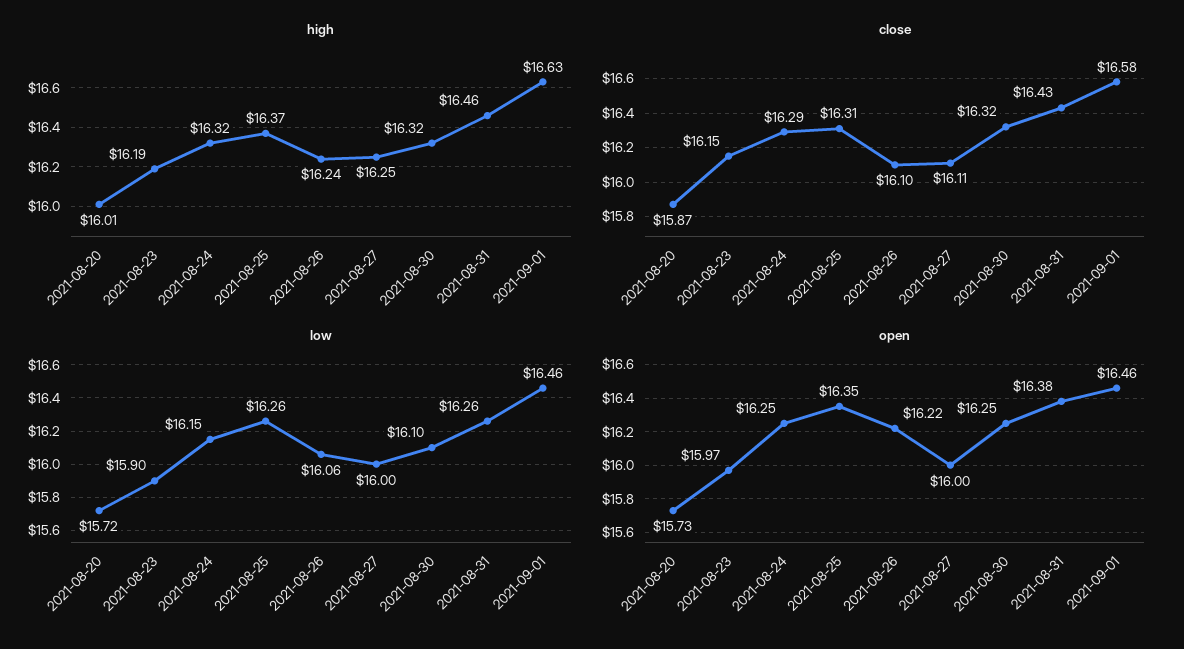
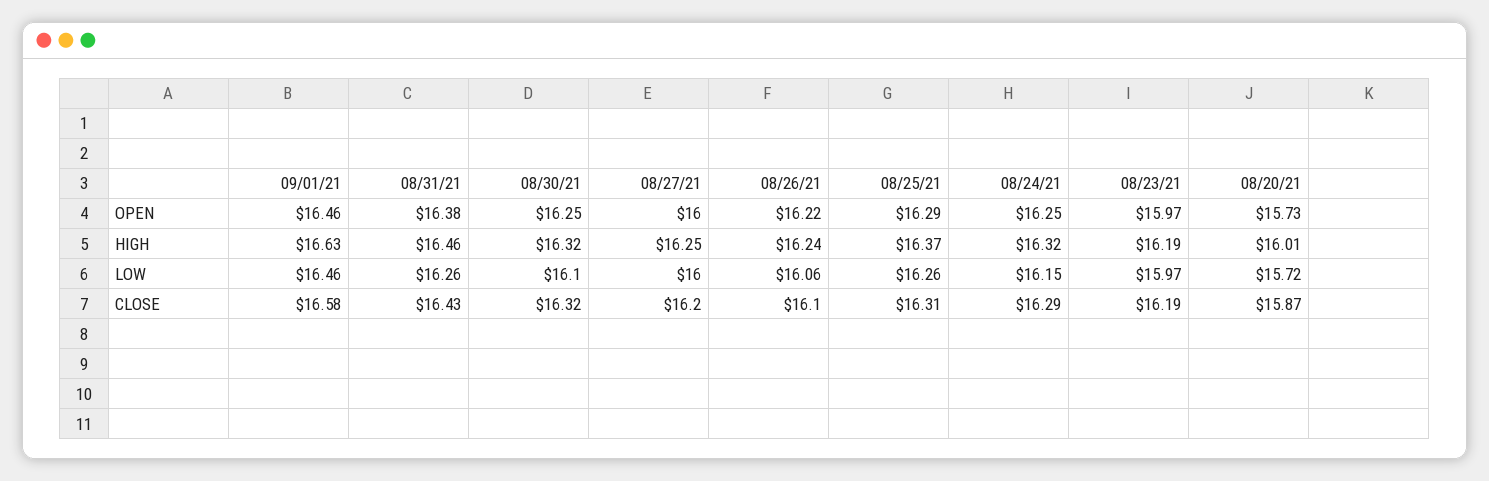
close, 2021-08-23: 16.15 -> 16.19
close, 2021-08-27: 16.11 -> 16.2
low, 2021-08-23: 15.9 -> 15.97
open, 2021-08-25: 16.35 -> 16.29

